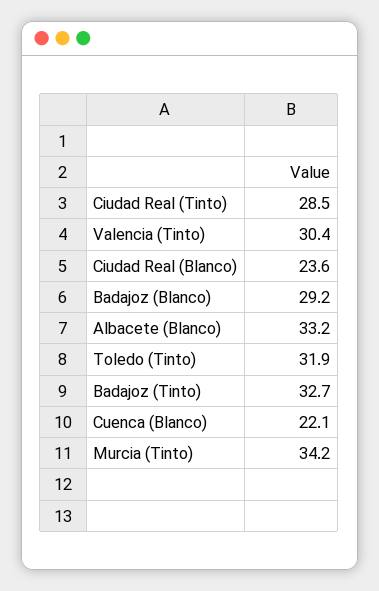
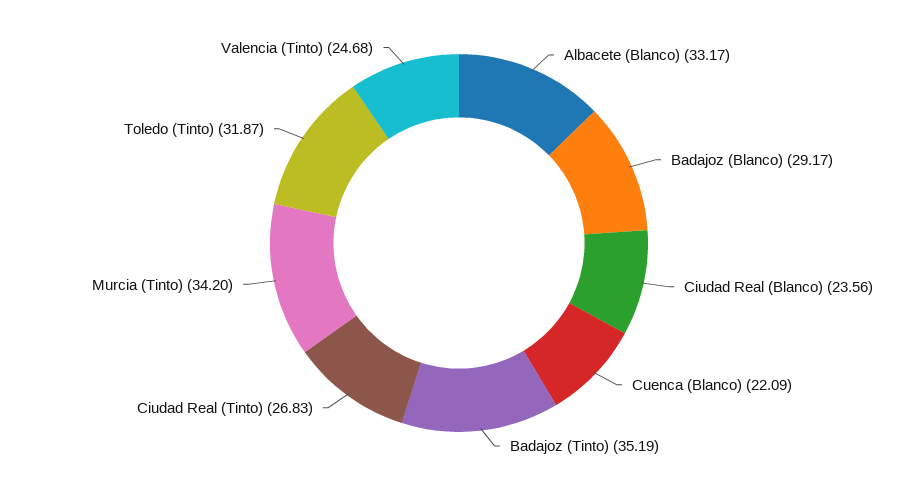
Ciudad Real (Tinto): 28.5 -> 26.83
Valencia (Tinto): 30.4 -> 24.68
Badajoz (Tinto): 32.7 -> 35.19

